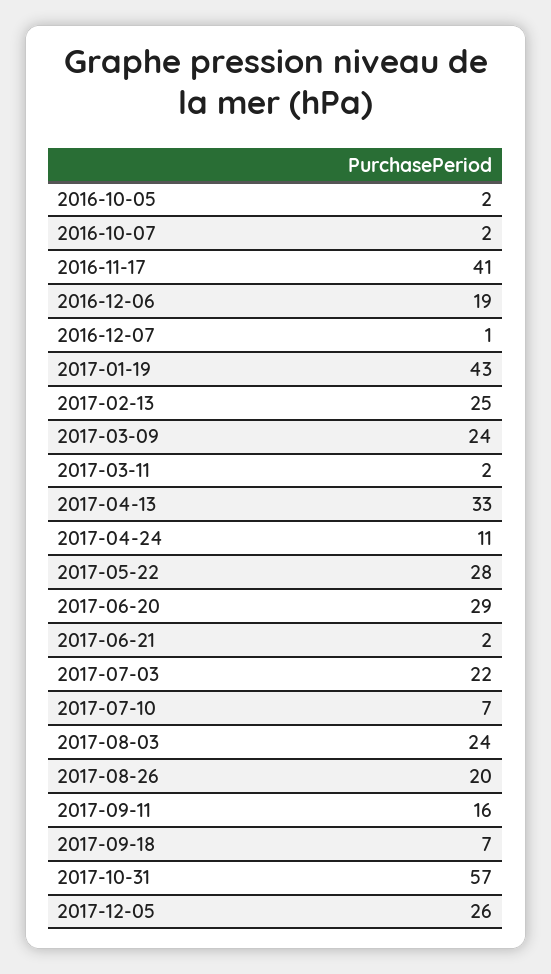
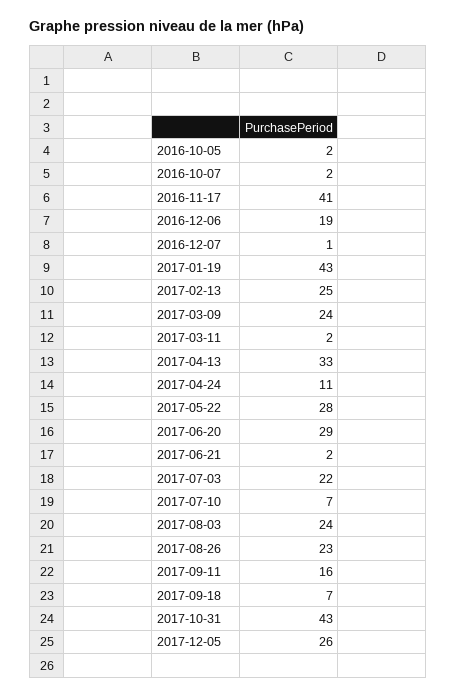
2017-08-26: 20 -> 23
2017-10-31: 57 -> 43

